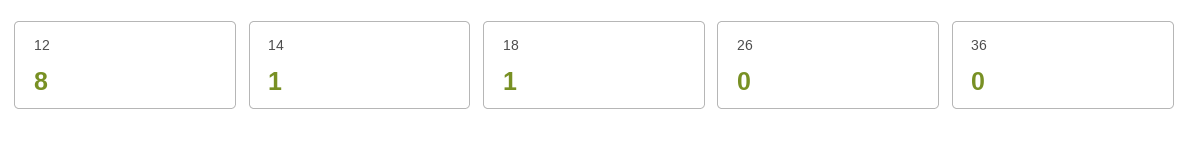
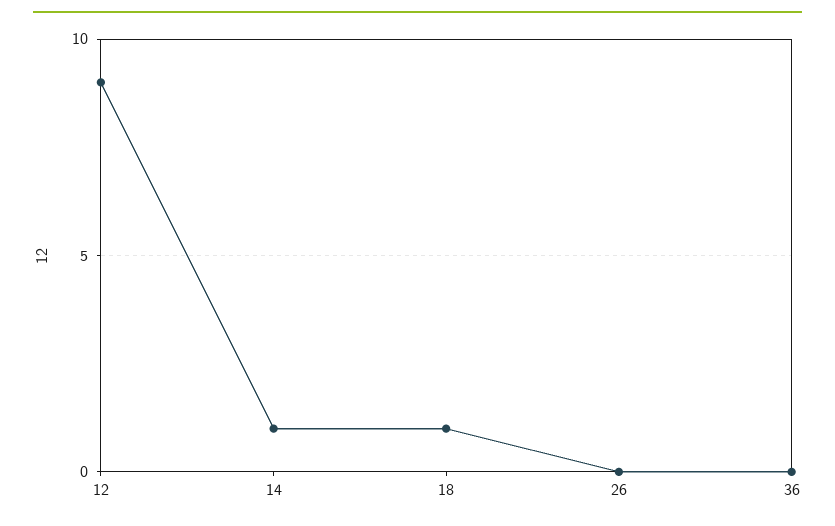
12: 8 -> 9

